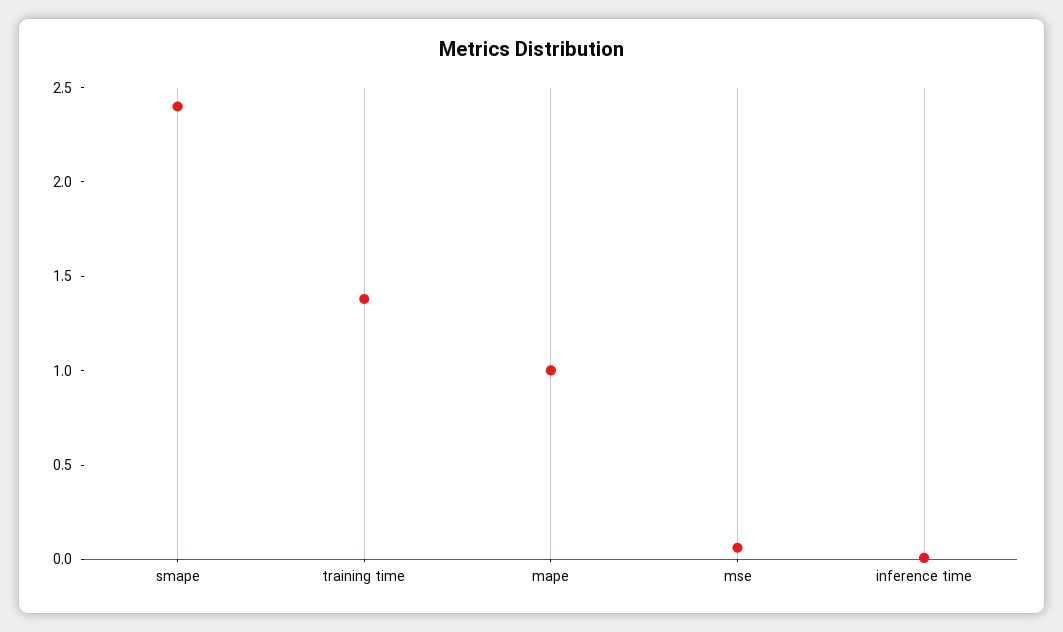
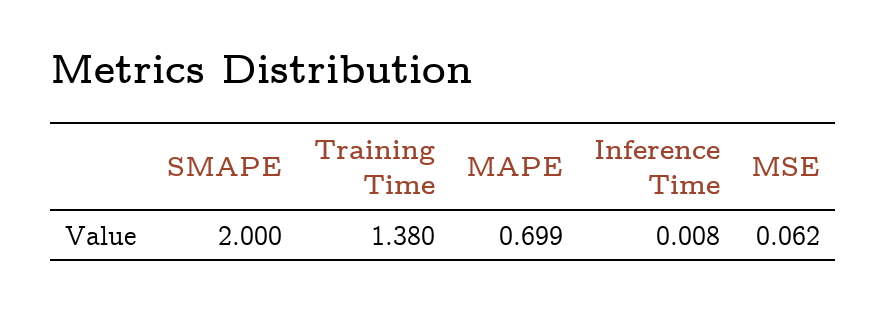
smape: 2.4 -> 2
mape: 1 -> 0.699

